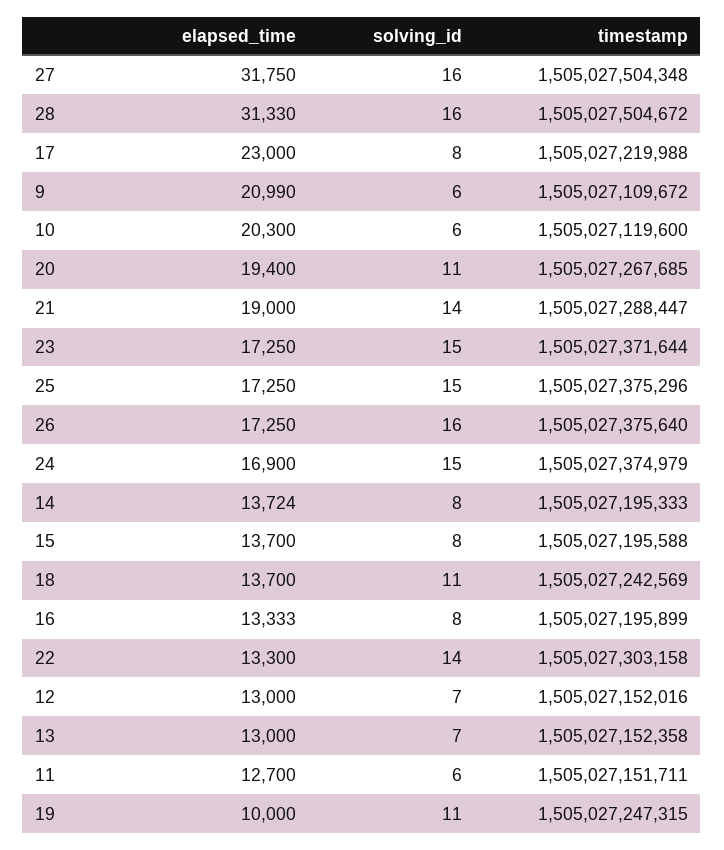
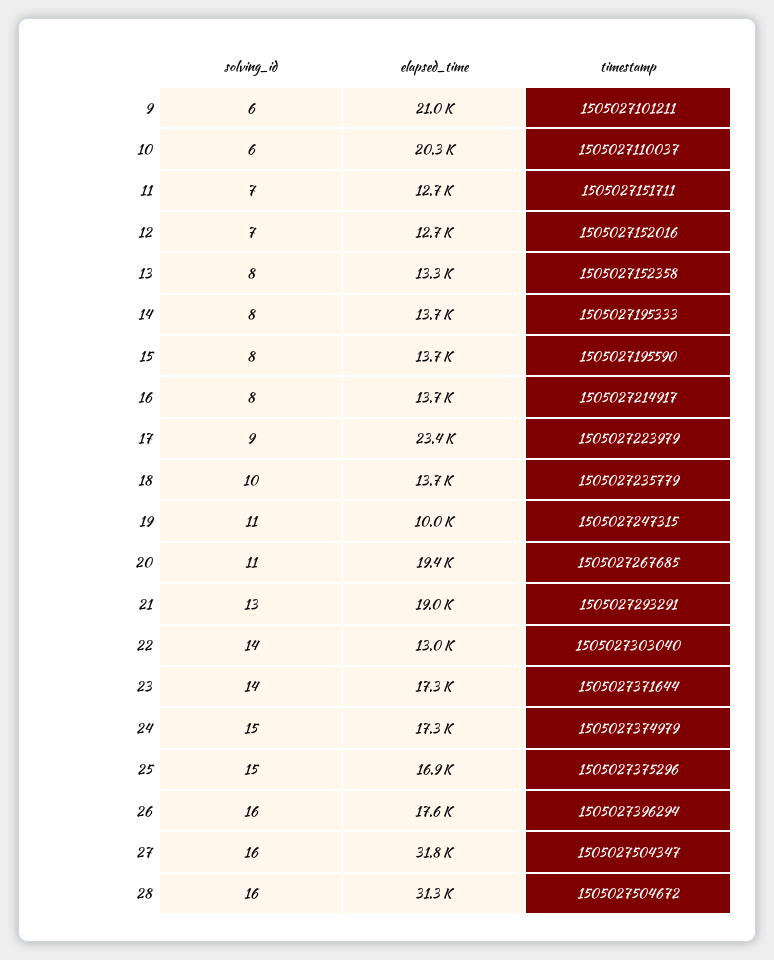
timestamp, 27: 1505027504348 -> 1505027504347
elapsed_time, 17: 23000 -> 23400
solving_id, 17: 8 -> 9
timestamp, 17: 1505027219988 -> 1505027223979
timestamp, 9: 1505027109672 -> 1505027101211
timestamp, 10: 1505027119600 -> 1505027110037
solving_id, 21: 14 -> 13
timestamp, 21: 1505027288447 -> 1505027293291
solving_id, 23: 15 -> 14
elapsed_time, 25: 17250 -> 16900
elapsed_time, 26: 17250 -> 17600
timestamp, 26: 1505027375640 -> 1505027396294
elapsed_time, 24: 16900 -> 17300
timestamp, 15: 1505027195588 -> 1505027195590
solving_id, 18: 11 -> 10
timestamp, 18: 1505027242569 -> 1505027235779
elapsed_time, 16: 13333 -> 13700
timestamp, 16: 1505027195899 -> 1505027214917
elapsed_time, 22: 13300 -> 13000
timestamp, 22: 1505027303158 -> 1505027303040
elapsed_time, 12: 13000 -> 12700
elapsed_time, 13: 13000 -> 13300
solving_id, 13: 7 -> 8
solving_id, 11: 6 -> 7

